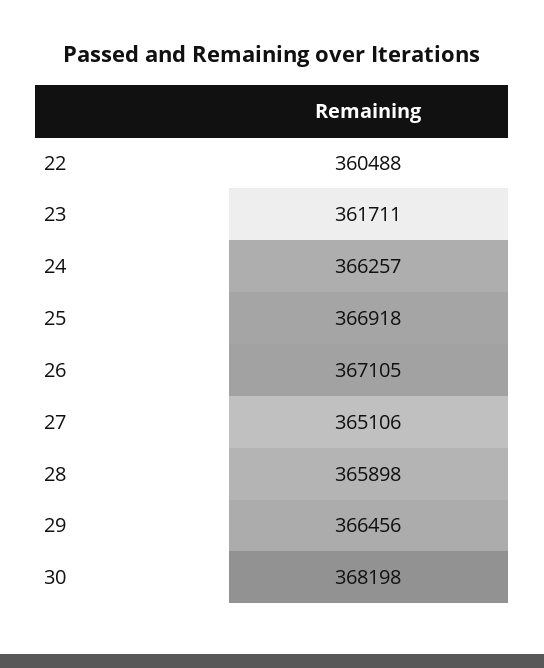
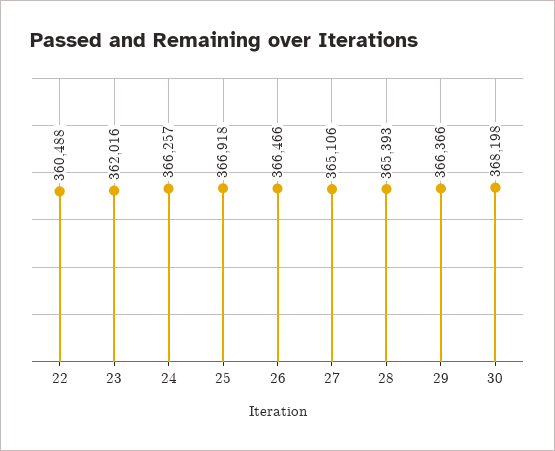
23: 361711 -> 362016
26: 367105 -> 366466
28: 365898 -> 365393
29: 366456 -> 366366

